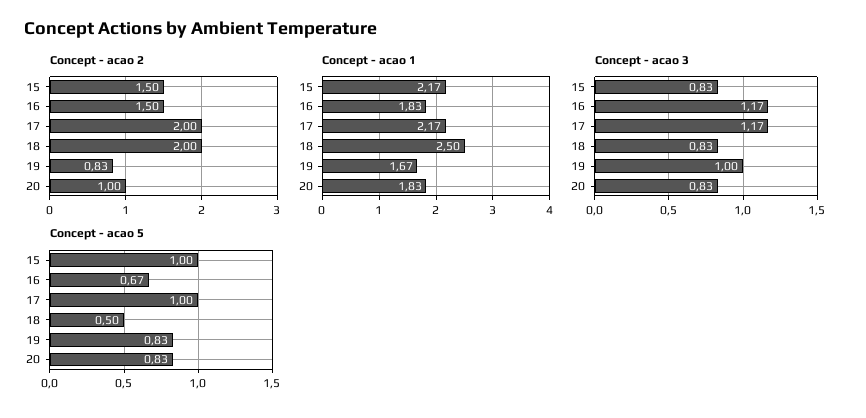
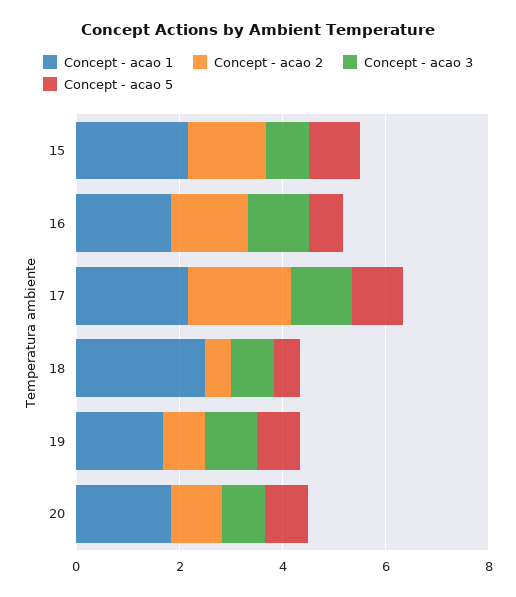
Concept - acao 2, 18: 2 -> 0.5

